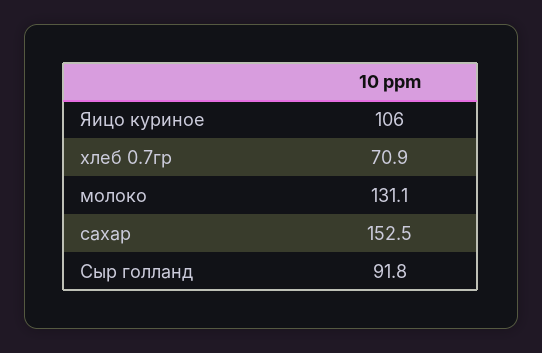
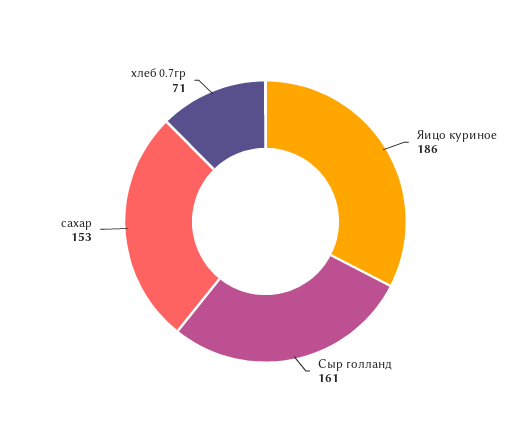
Яицо куриное: 106 -> 186
молоко: 131.1 -> none
Сыр голланд: 91.8 -> 161

